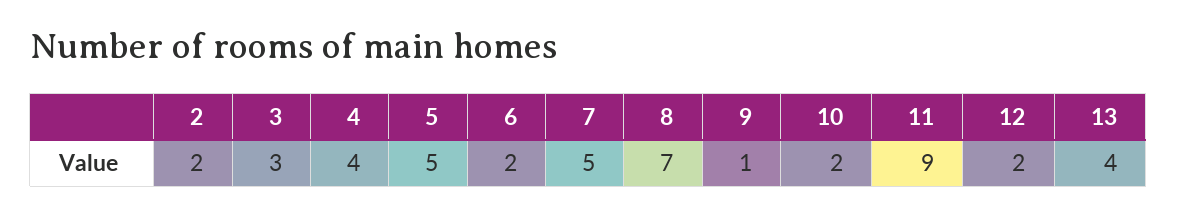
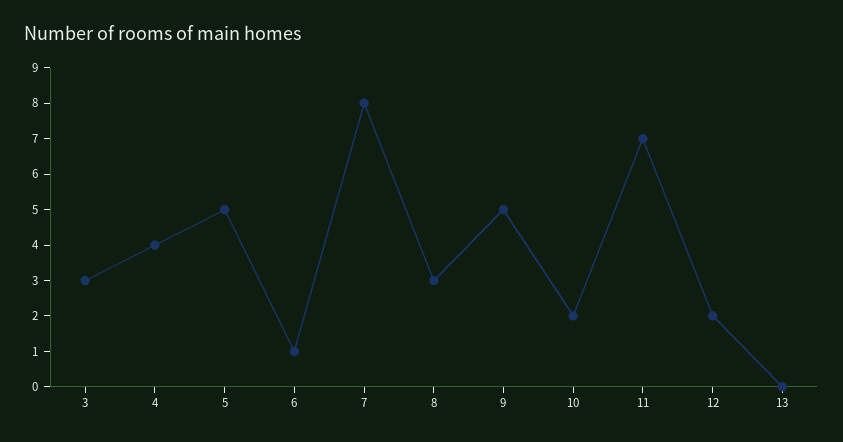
2: 2 -> none
6: 2 -> 1
7: 5 -> 8
8: 7 -> 3
9: 1 -> 5
11: 9 -> 7
13: 4 -> 0

